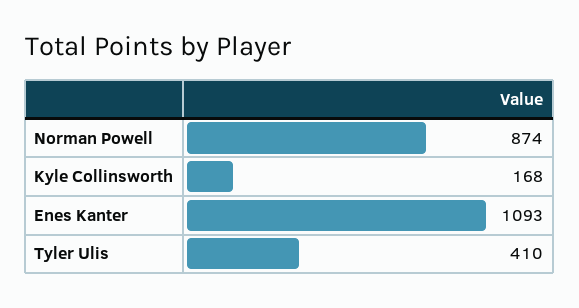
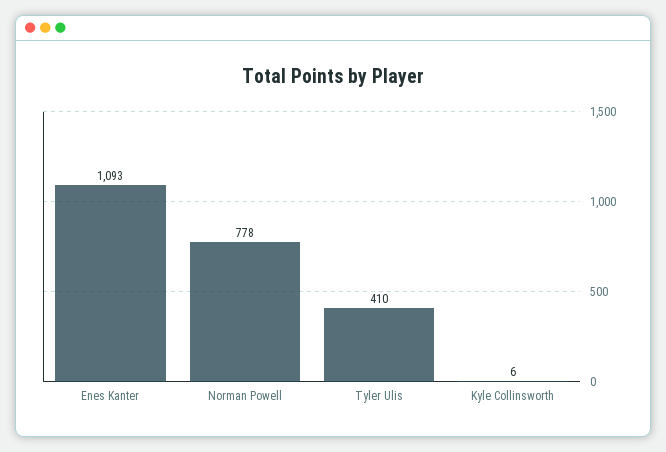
Norman Powell: 874 -> 778
Kyle Collinsworth: 168 -> 6

